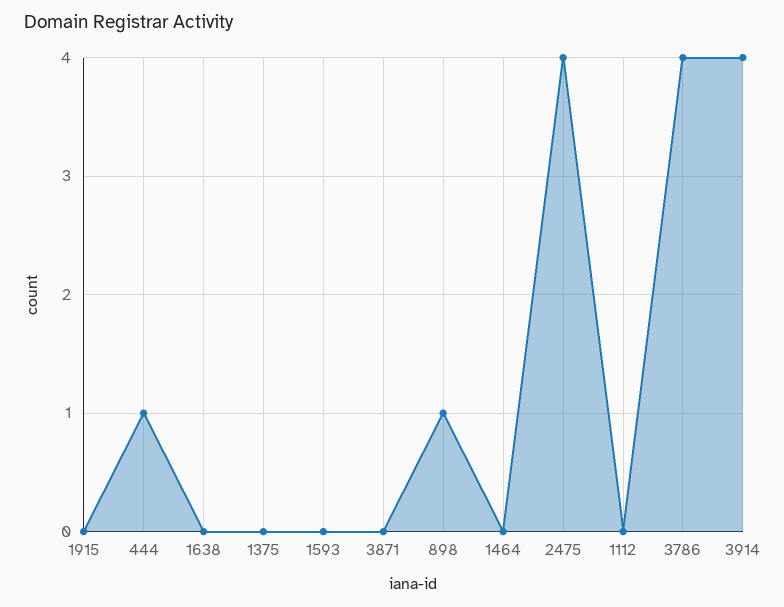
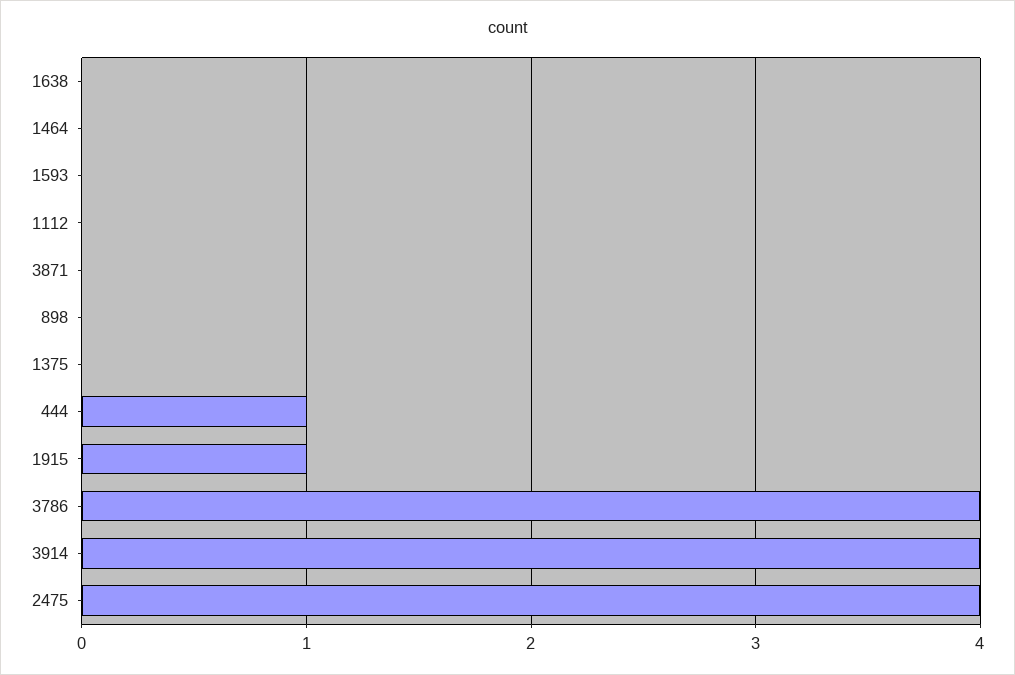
1915: 0 -> 1
898: 1 -> 0

